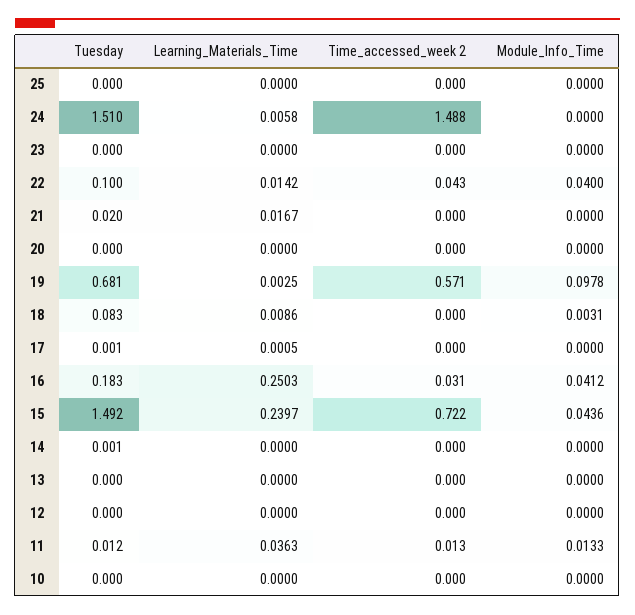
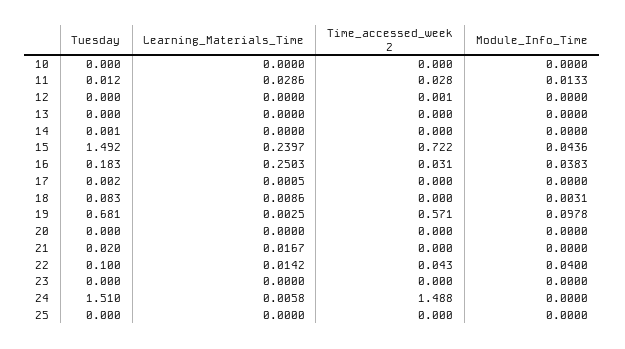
Tuesday, 17: 0.001 -> 0.002
Module_Info_Time, 16: 0.0412 -> 0.0383
Time_accessed_week 2, 12: 0 -> 0.001
Learning_Materials_Time, 11: 0.0363 -> 0.0286
Time_accessed_week 2, 11: 0.013 -> 0.028

